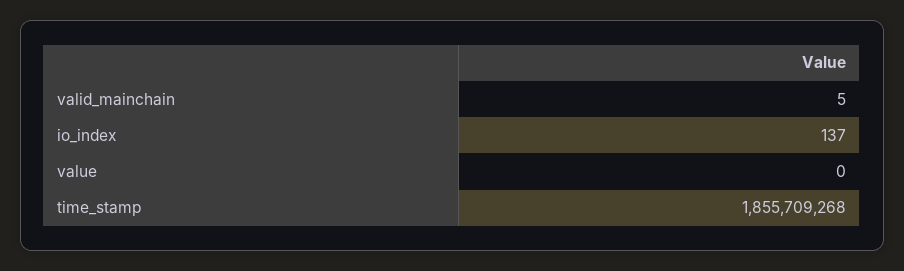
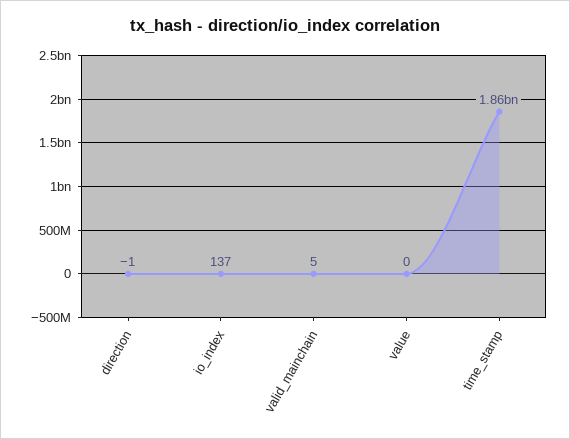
direction: none -> -1

